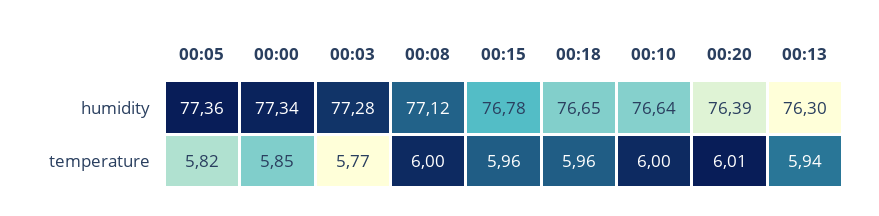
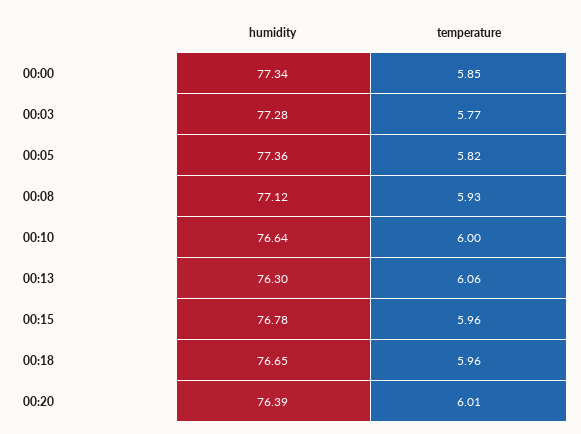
00:08, temperature: 6 -> 5.93
00:13, temperature: 5.94 -> 6.06

